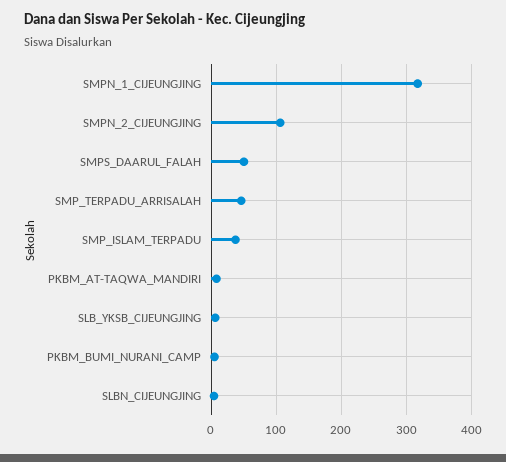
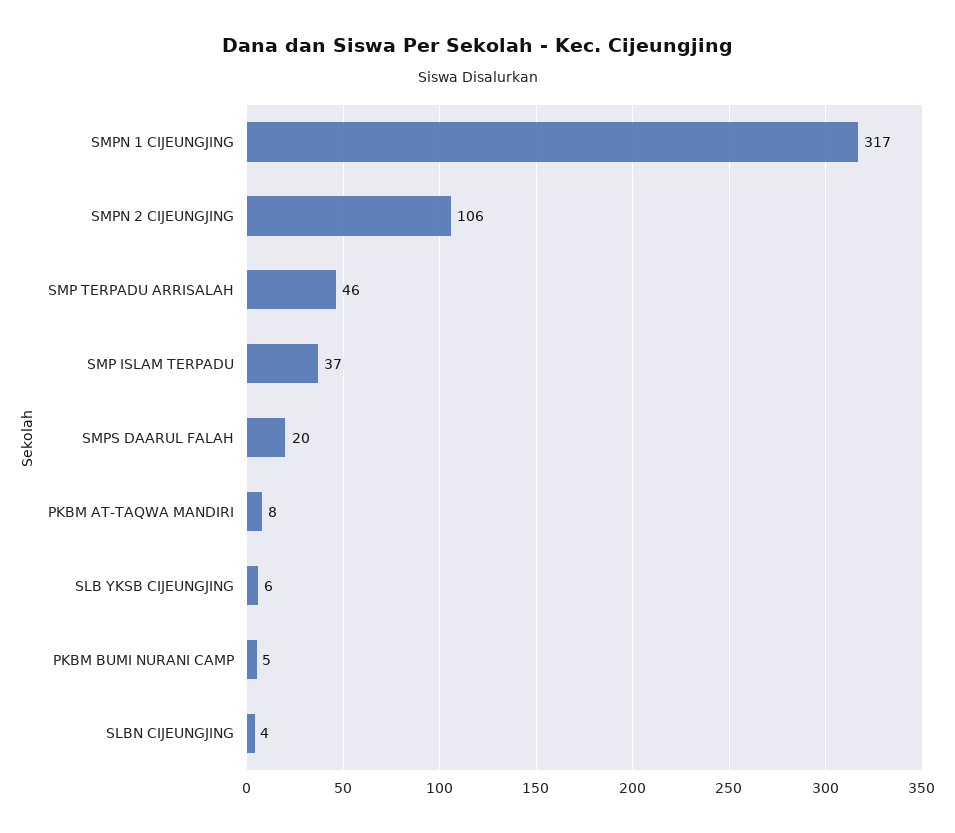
SMPS_DAARUL_FALAH: 50 -> 20

